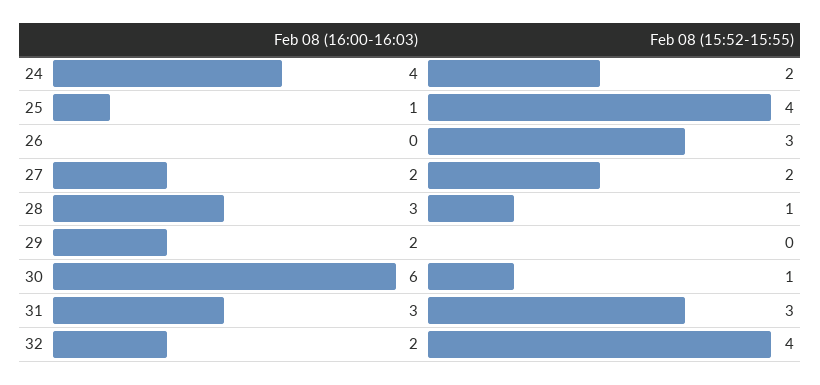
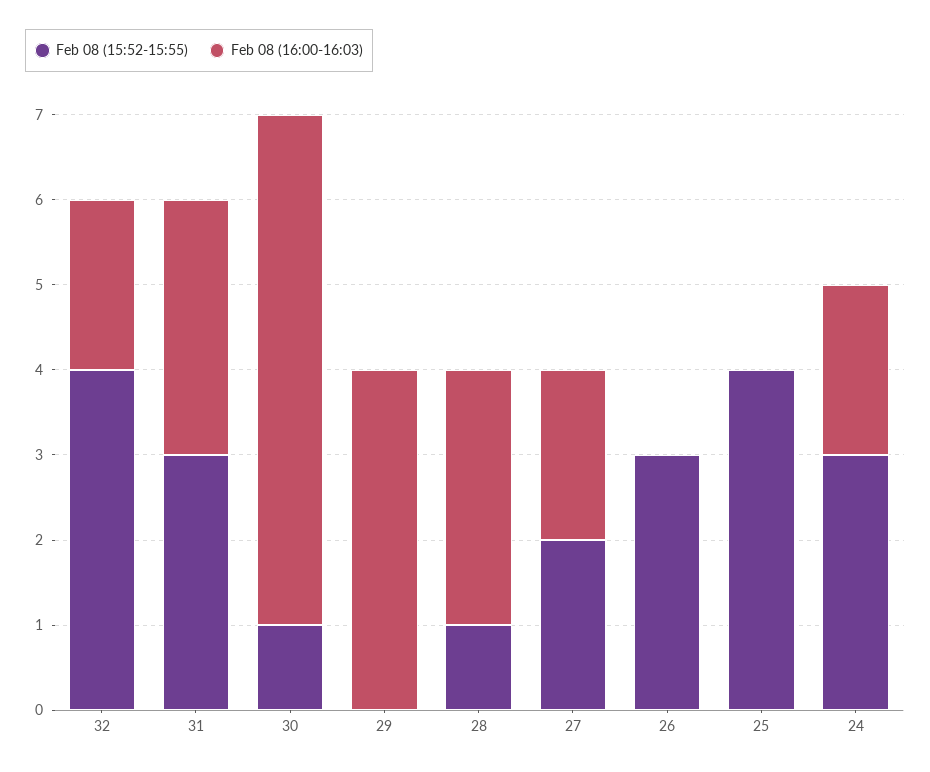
Feb 08 (16:00-16:03), 24: 4 -> 2
Feb 08 (15:52-15:55), 24: 2 -> 3
Feb 08 (16:00-16:03), 25: 1 -> 0
Feb 08 (16:00-16:03), 29: 2 -> 4

